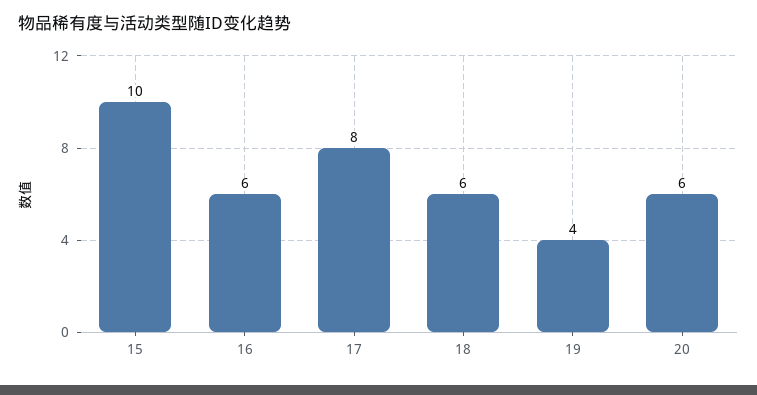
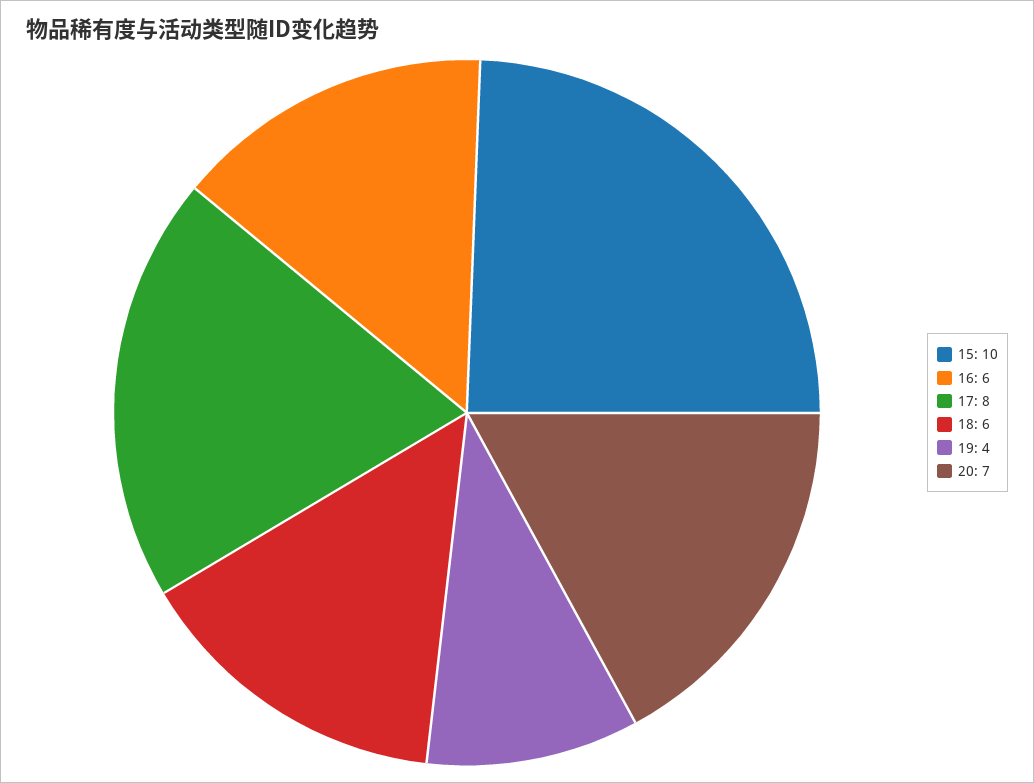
20: 6 -> 7

